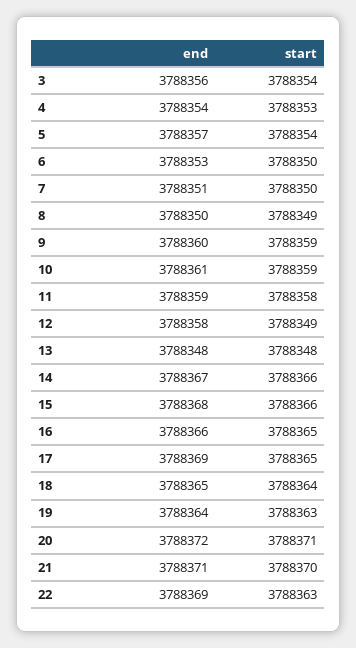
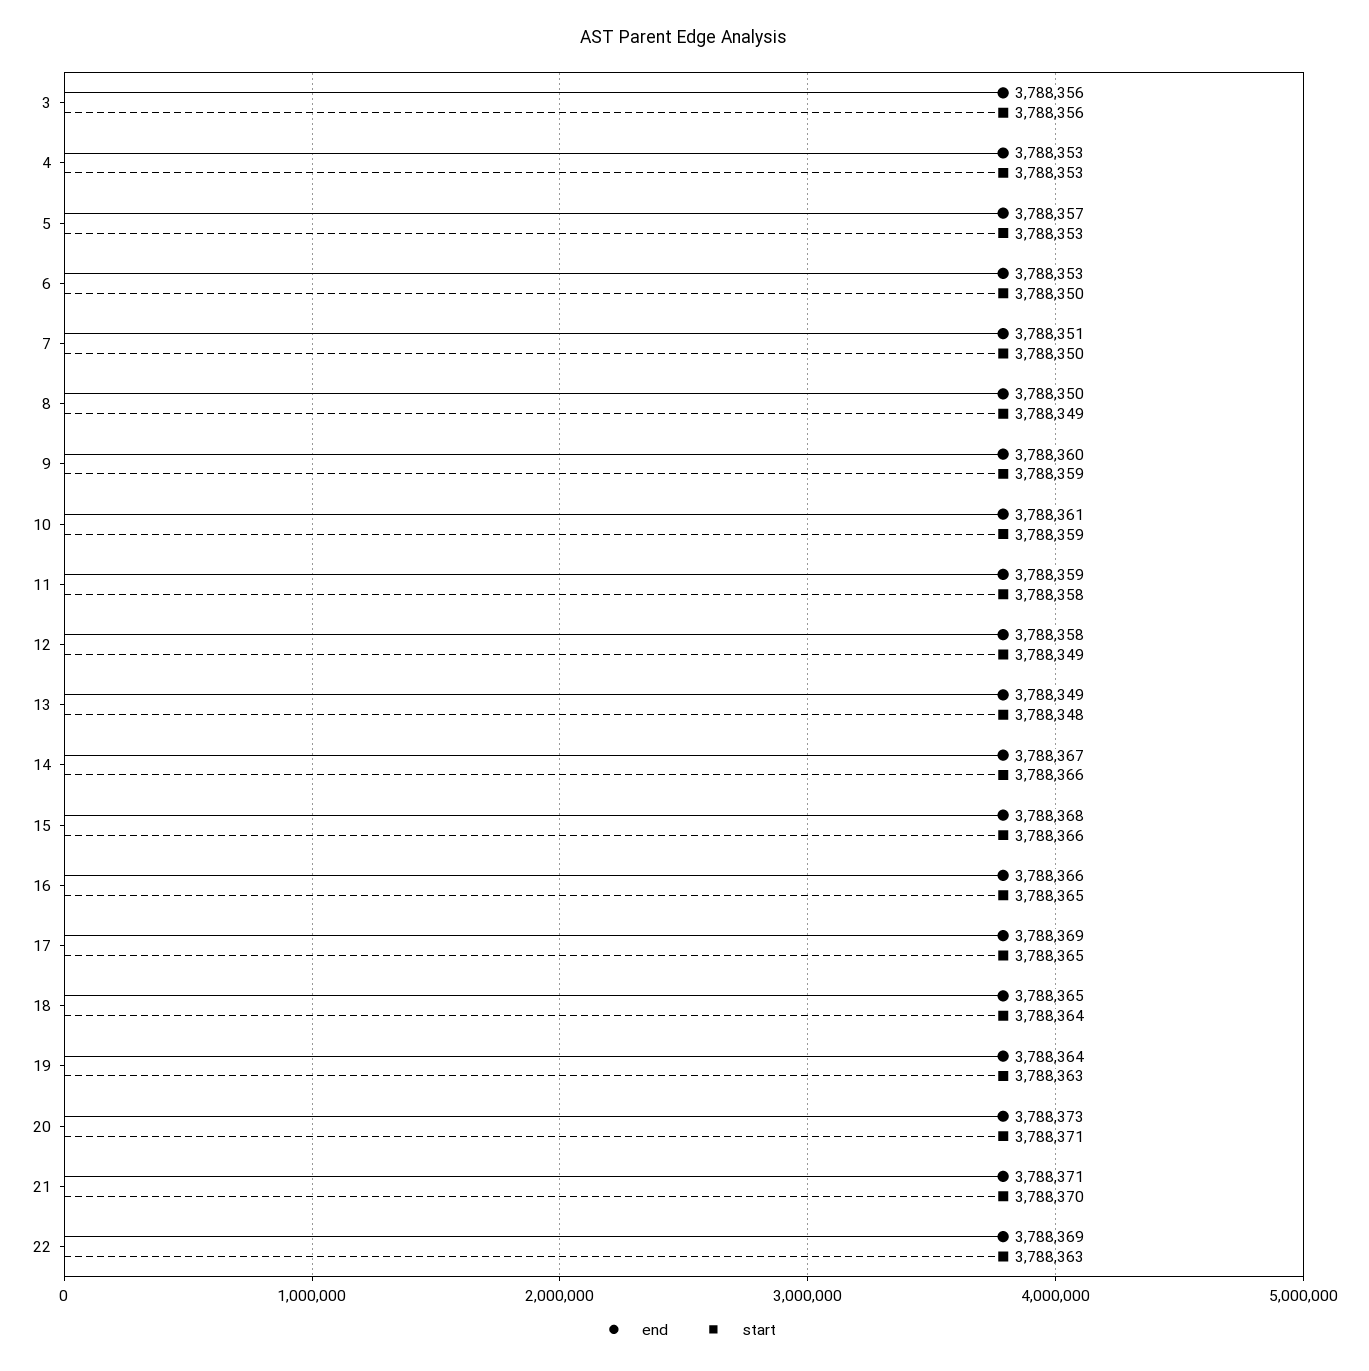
start, 3: 3788354 -> 3788356
end, 4: 3788354 -> 3788353
start, 5: 3788354 -> 3788353
end, 13: 3788348 -> 3788349
end, 20: 3788372 -> 3788373

